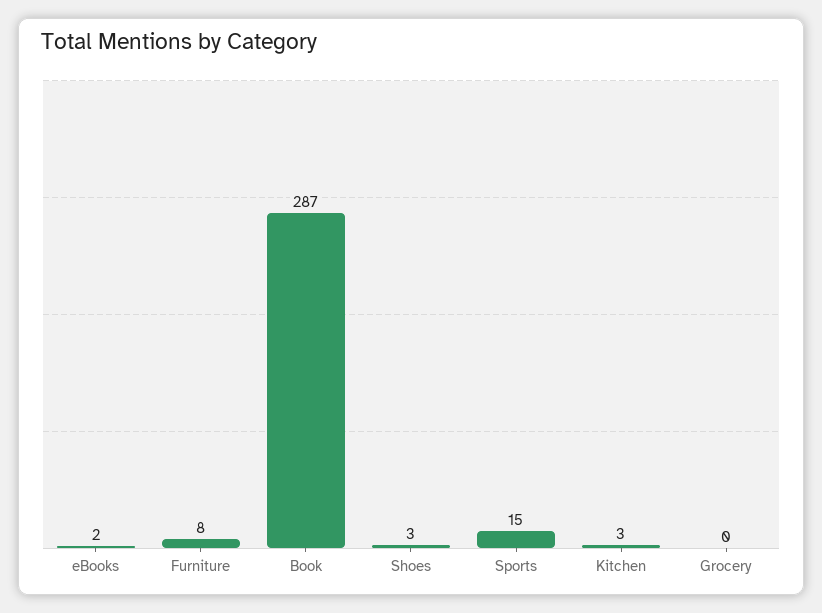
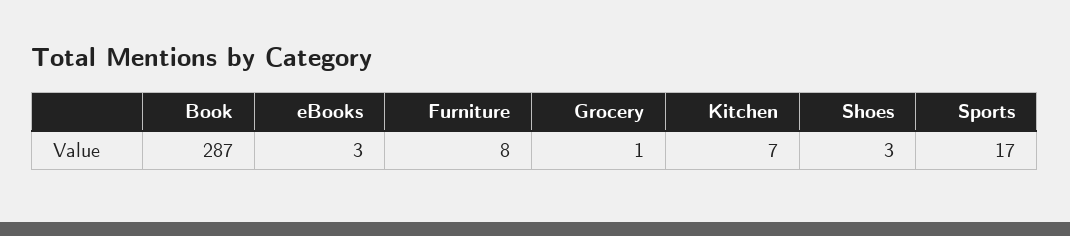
eBooks: 2 -> 3
Sports: 15 -> 17
Kitchen: 3 -> 7
Grocery: 0 -> 1

